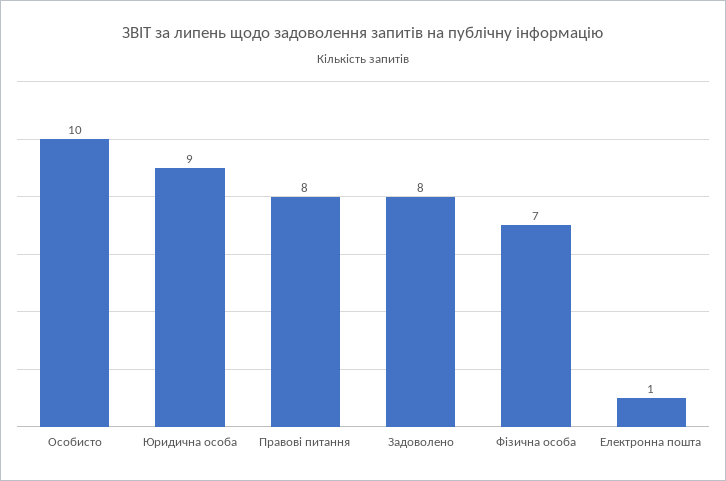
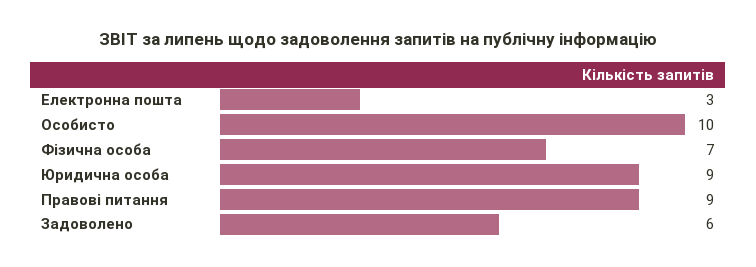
Правові питання: 8 -> 9
Задоволено: 8 -> 6
Електронна пошта: 1 -> 3

